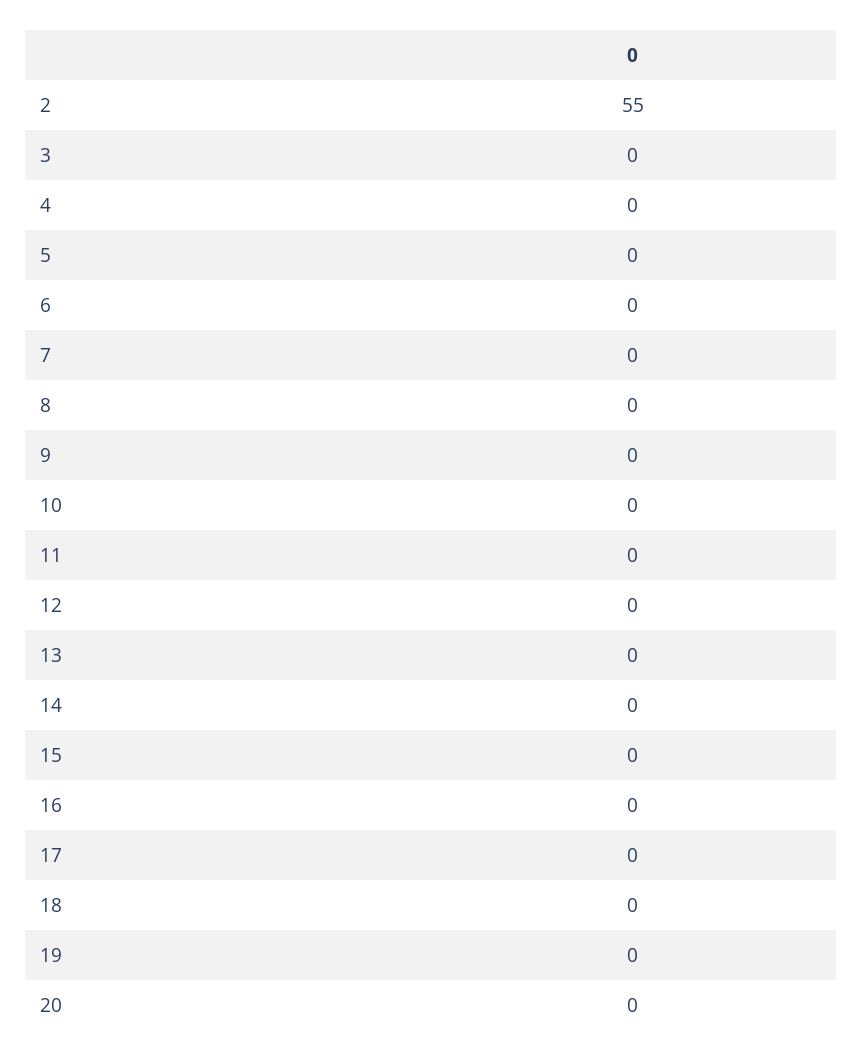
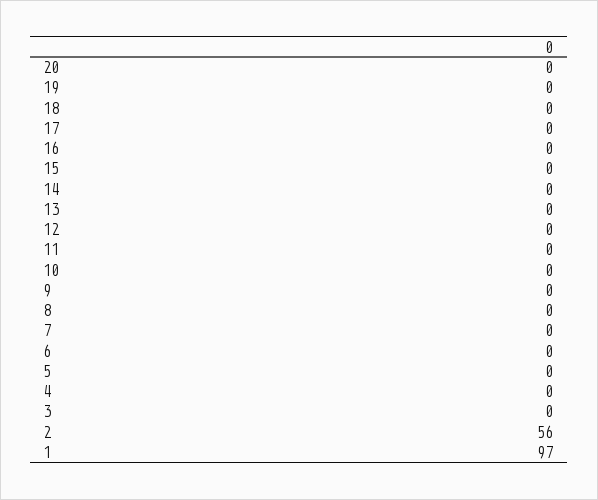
2: 55 -> 56
1: none -> 97

